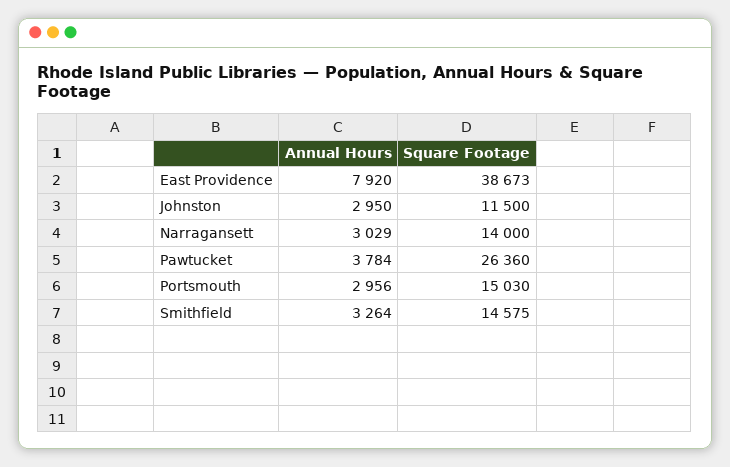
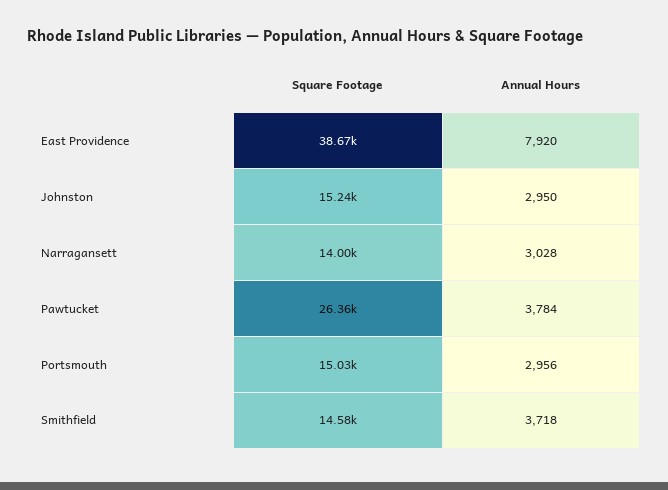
Square Footage, Johnston: 11500 -> 15240
Annual Hours, Narragansett: 3029 -> 3028
Annual Hours, Smithfield: 3264 -> 3718

